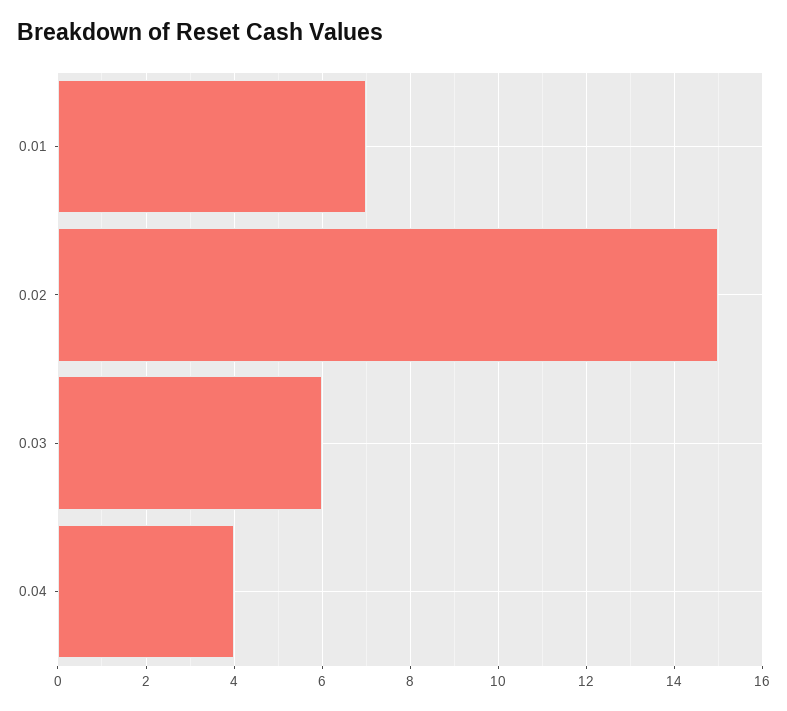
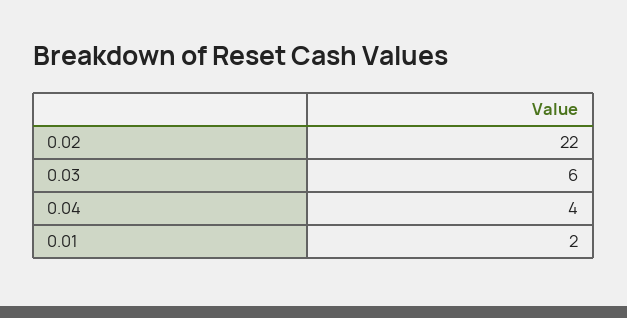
0.01: 7 -> 2
0.02: 15 -> 22

